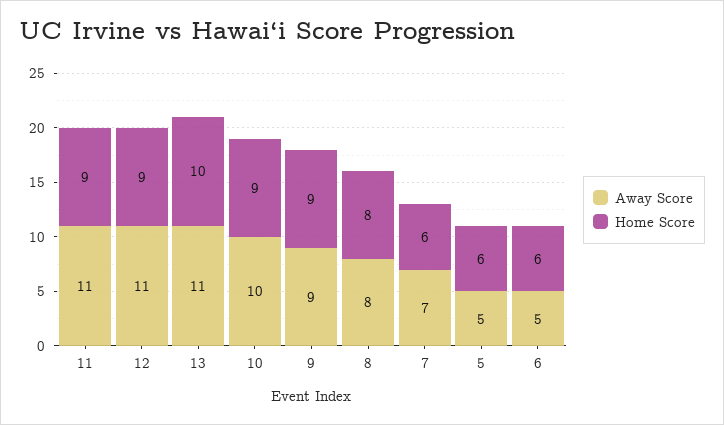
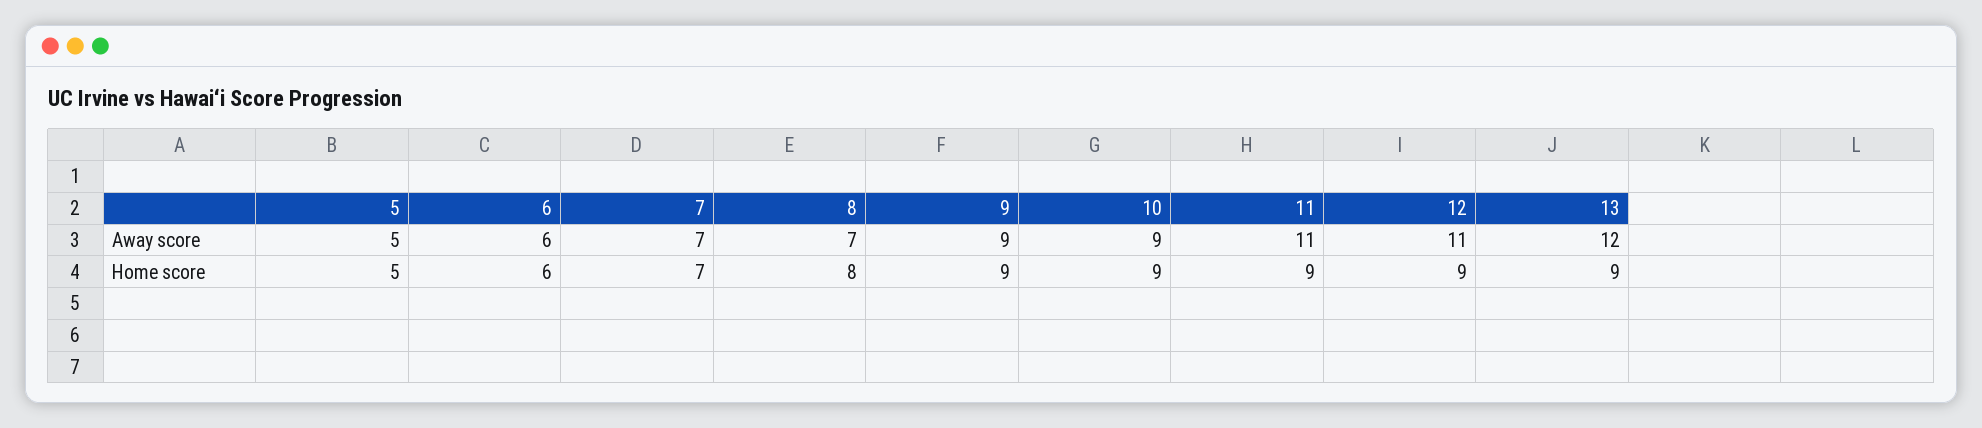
Away Score, 13: 11 -> 12
Home Score, 13: 10 -> 9
Away Score, 10: 10 -> 9
Away Score, 8: 8 -> 7
Home Score, 7: 6 -> 7
Home Score, 5: 6 -> 5
Away Score, 6: 5 -> 6

